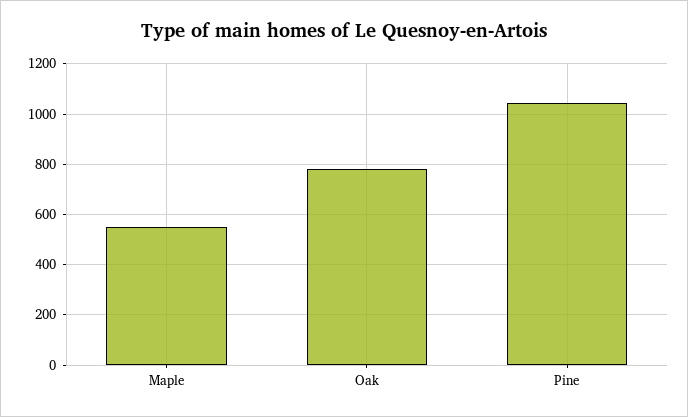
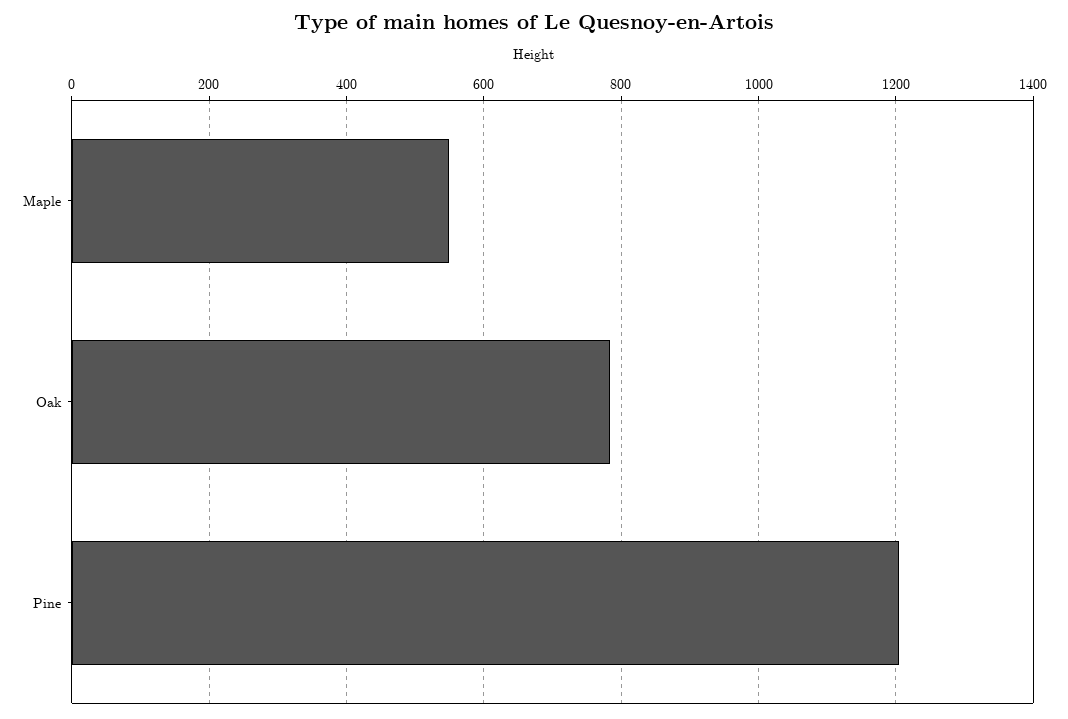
Pine: 1050 -> 1200

